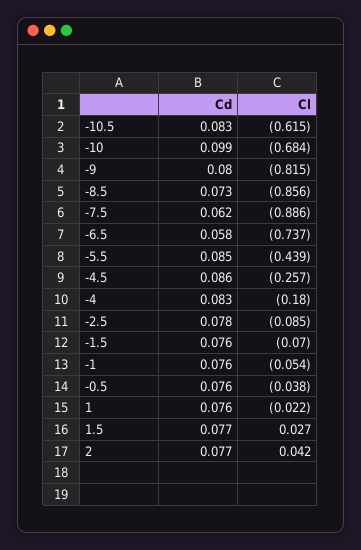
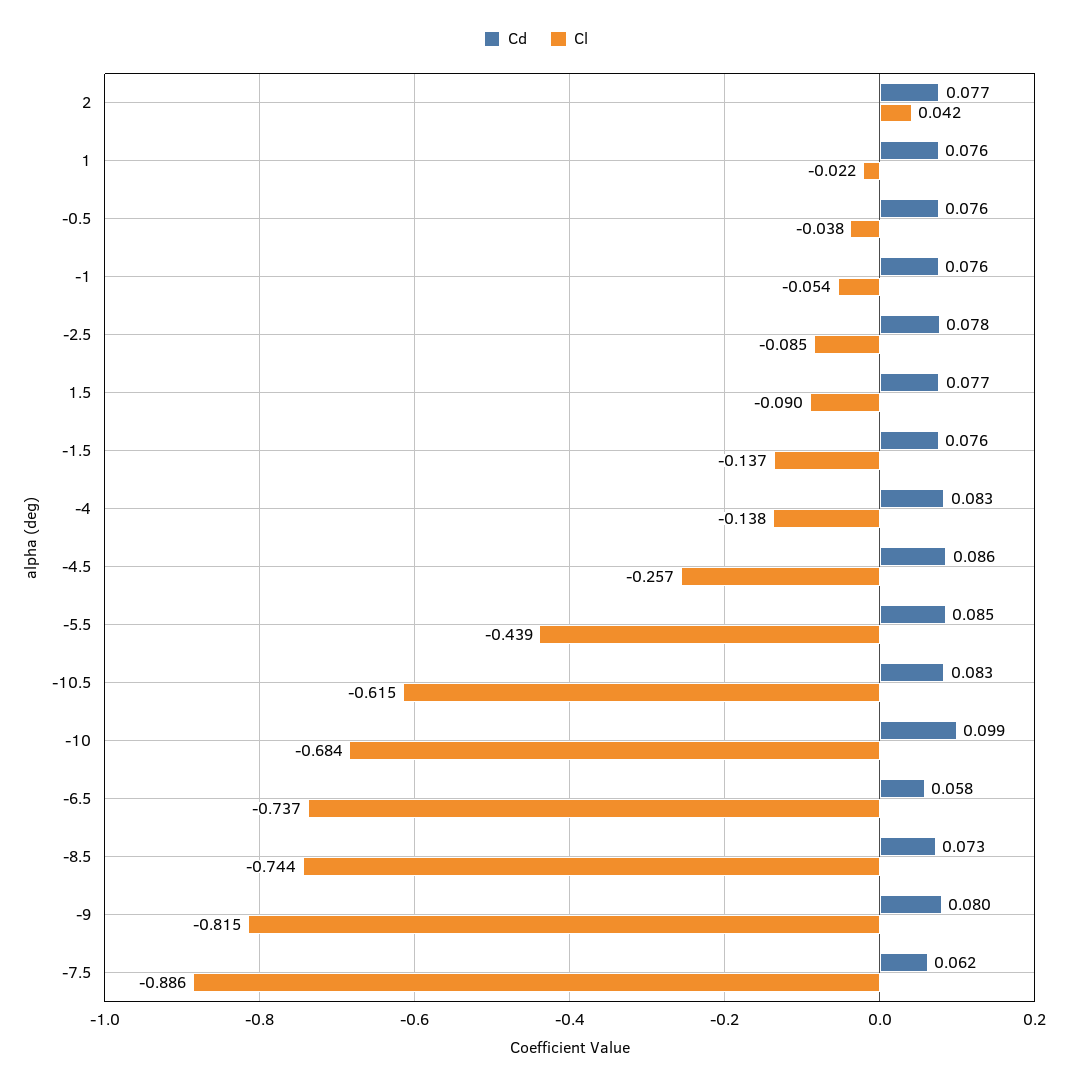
Cl, -8.5: -0.856 -> -0.744
Cl, -4: -0.18 -> -0.138
Cl, -1.5: -0.07 -> -0.137
Cl, 1.5: 0.027 -> -0.09

